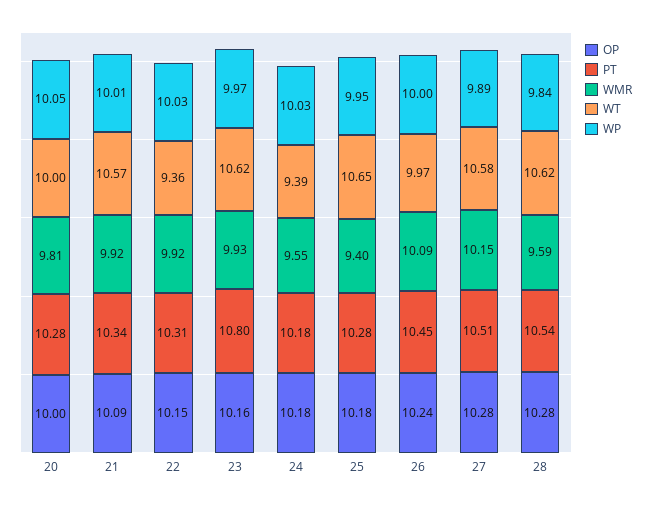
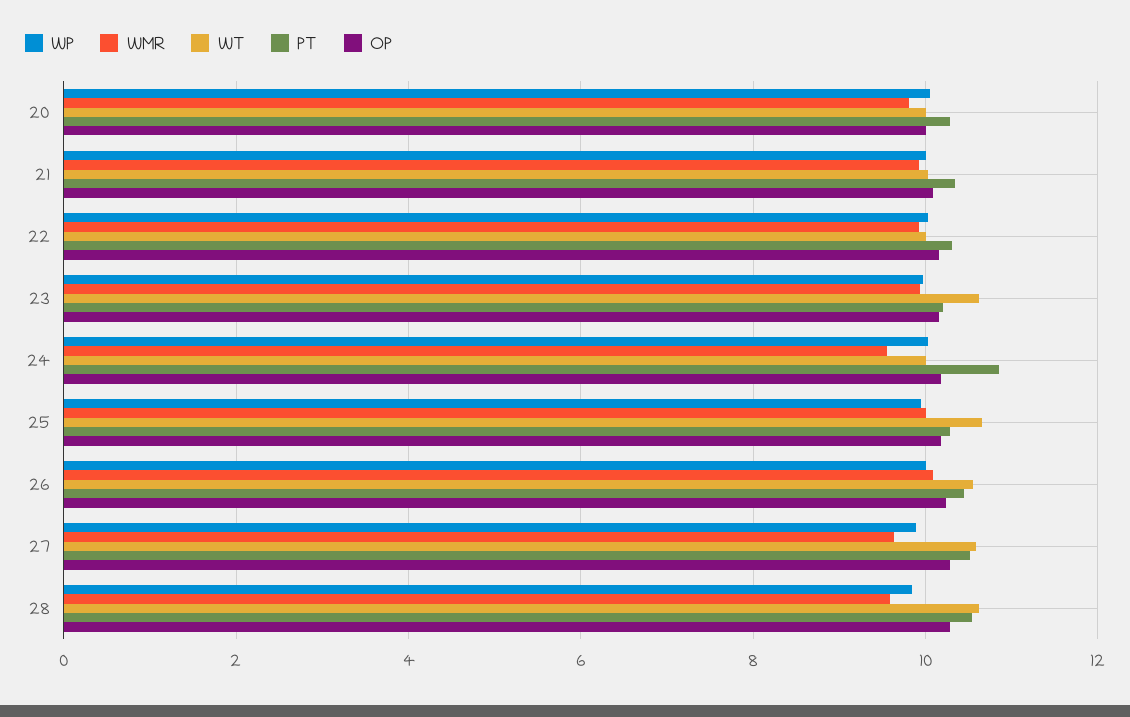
WT, 21: 10.57 -> 10
WT, 22: 9.36 -> 10
PT, 23: 10.8 -> 10.2
PT, 24: 10.18 -> 10.8
WT, 24: 9.39 -> 10
WMR, 25: 9.4 -> 10
WT, 26: 9.97 -> 10.6
WMR, 27: 10.15 -> 9.6

